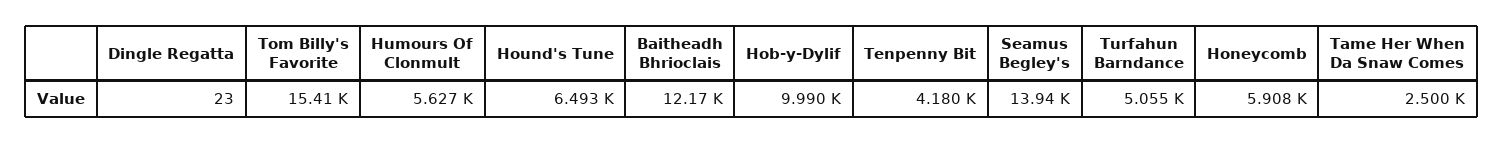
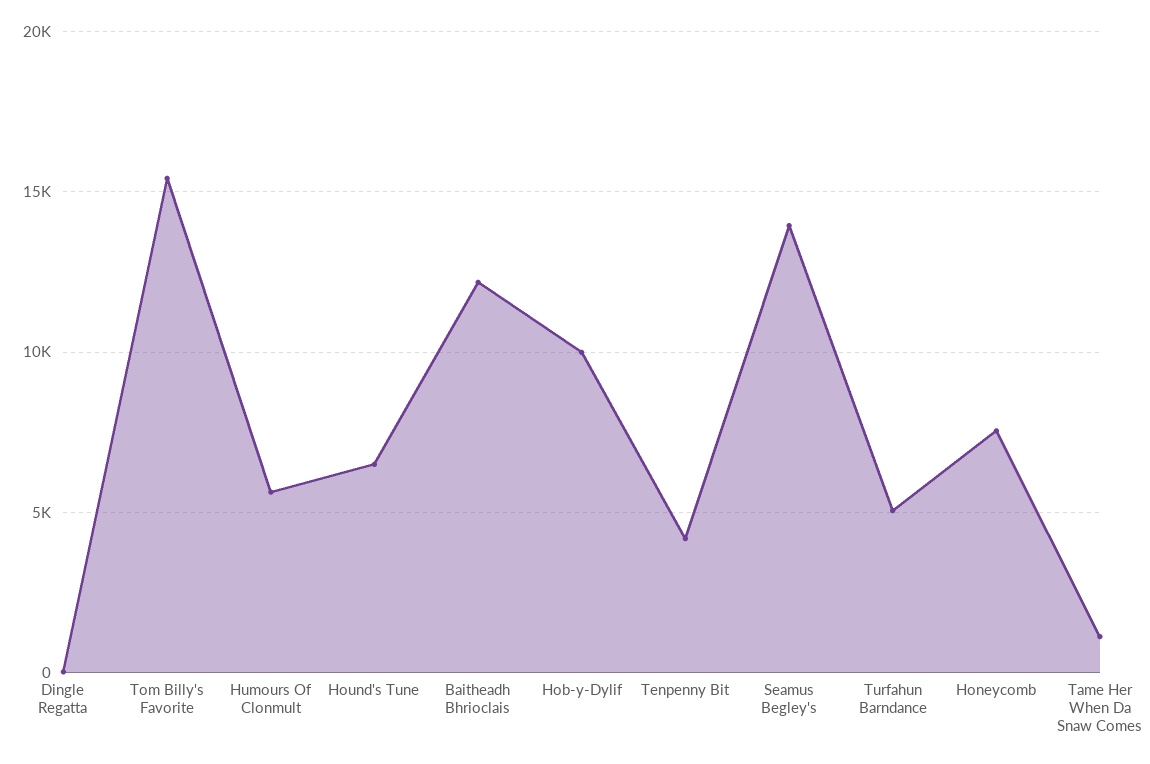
Honeycomb: 5908 -> 7500
Tame Her When Da Snaw Comes: 2500 -> 1000

